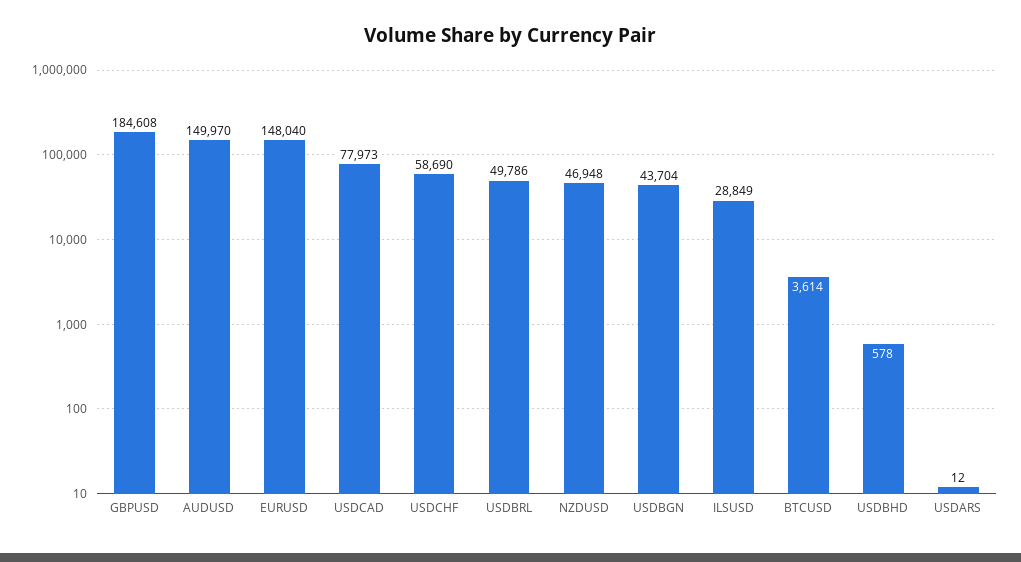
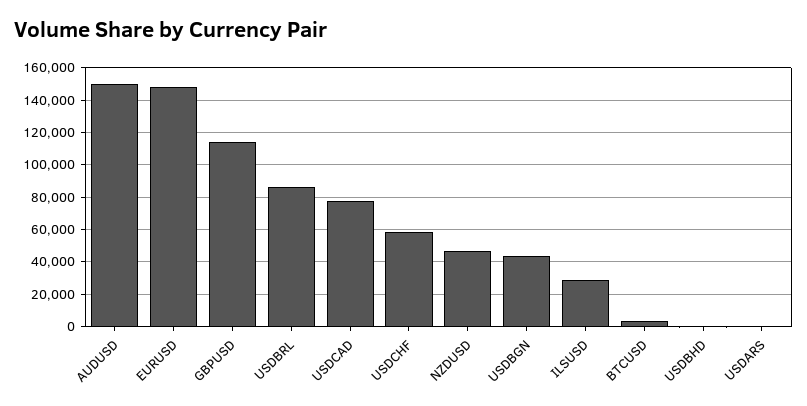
GBPUSD: 184608 -> 115000
USDBRL: 49786 -> 85000

